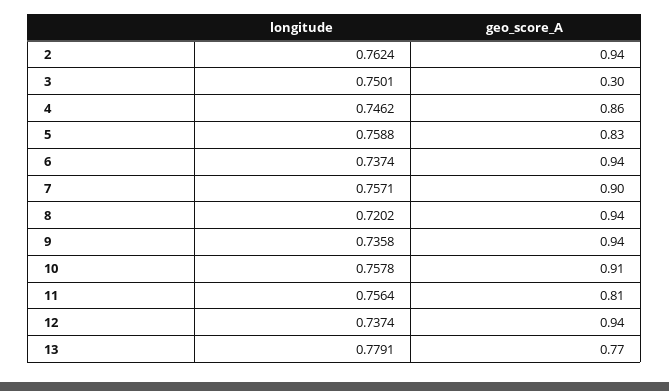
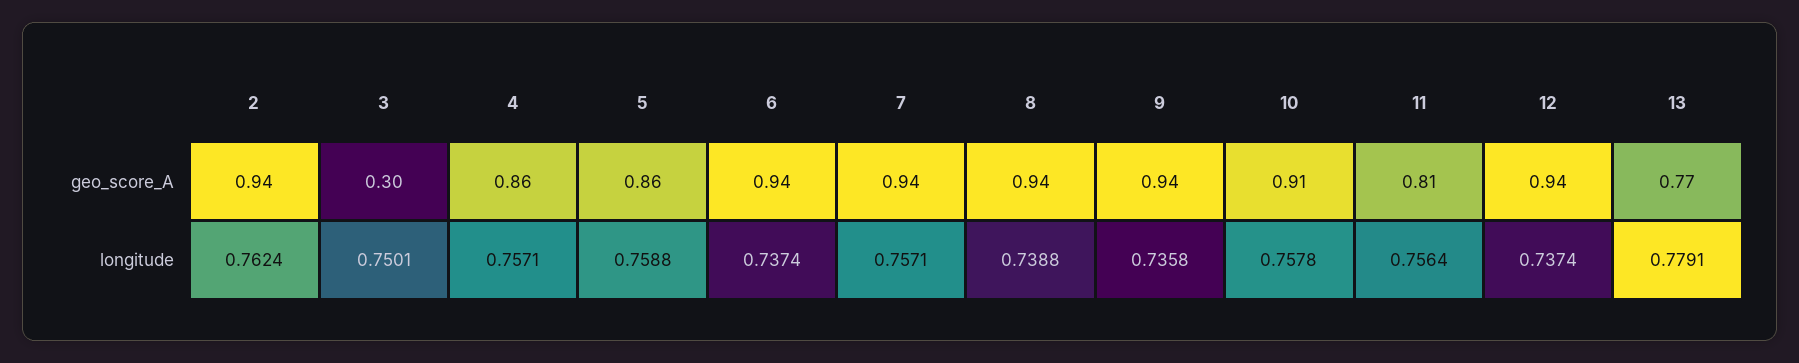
longitude, 4: 0.7462 -> 0.7571
geo_score_A, 5: 0.83 -> 0.86
geo_score_A, 7: 0.9 -> 0.94
longitude, 8: 0.7202 -> 0.7388

